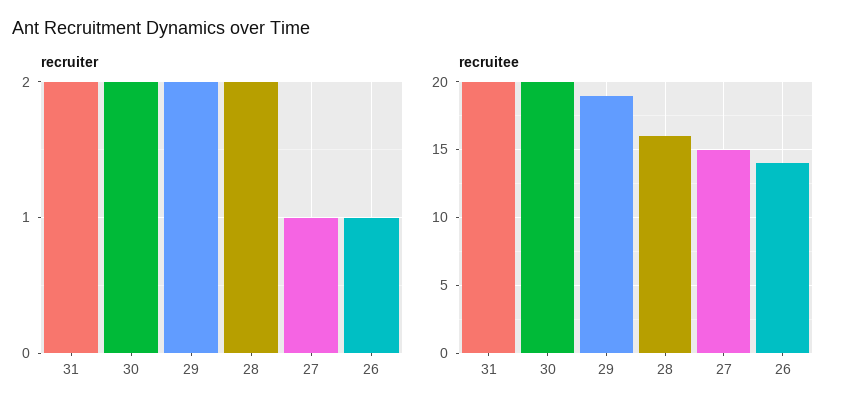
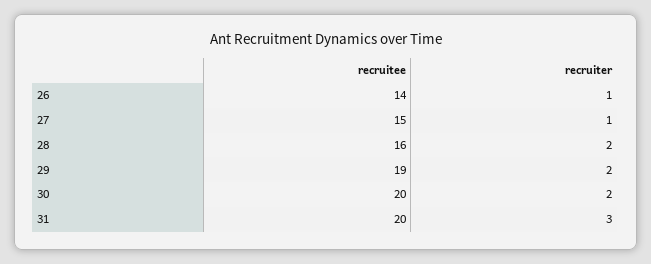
recruiter, 31: 2 -> 3

